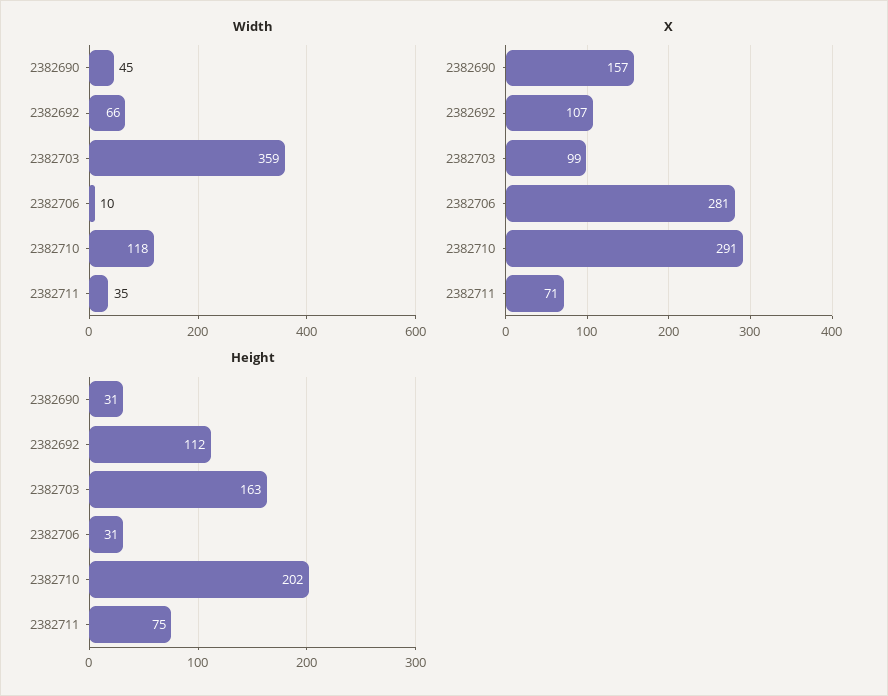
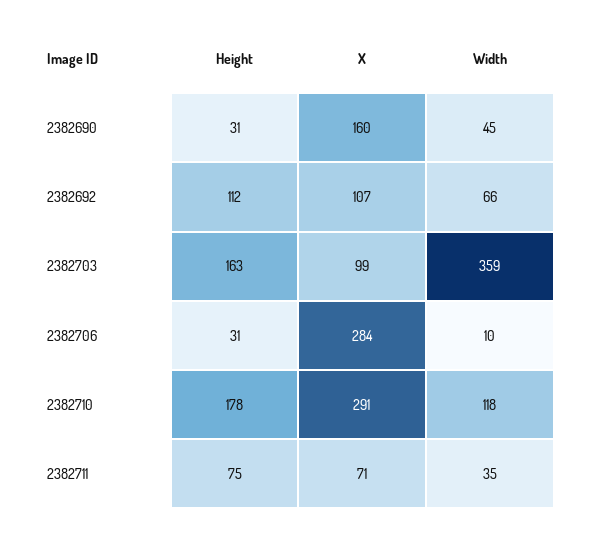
X, 2382690: 157 -> 160
X, 2382706: 281 -> 284
Height, 2382710: 202 -> 178

